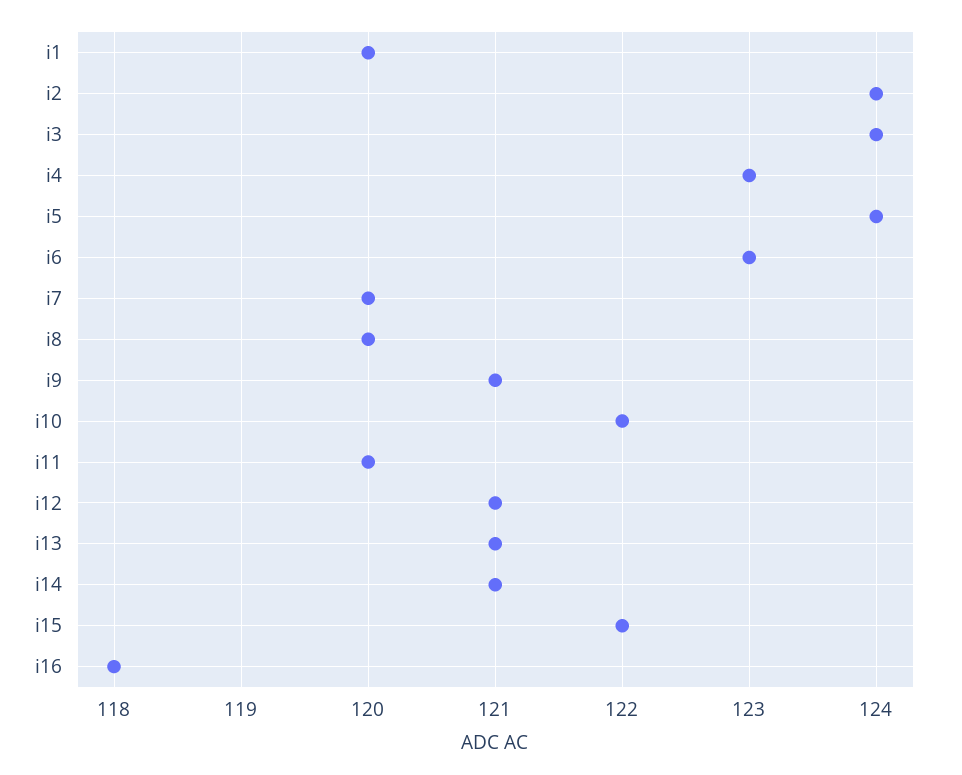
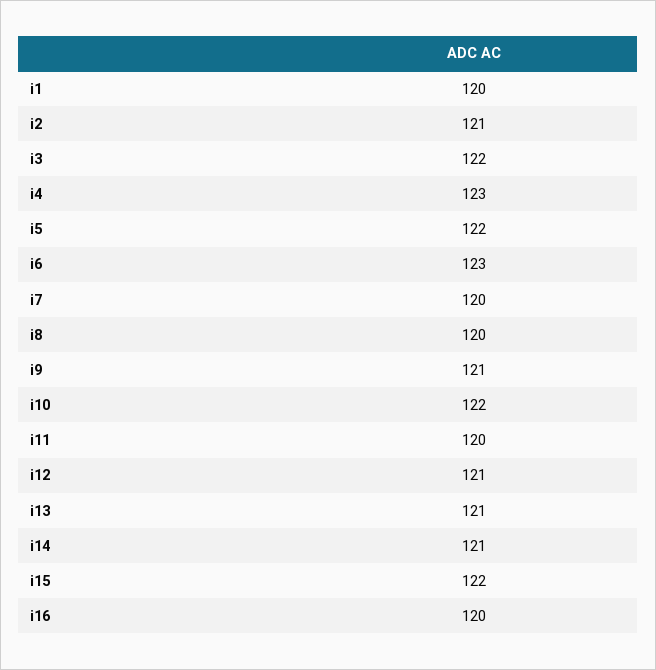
i2: 124 -> 121
i3: 124 -> 122
i5: 124 -> 122
i16: 118 -> 120

